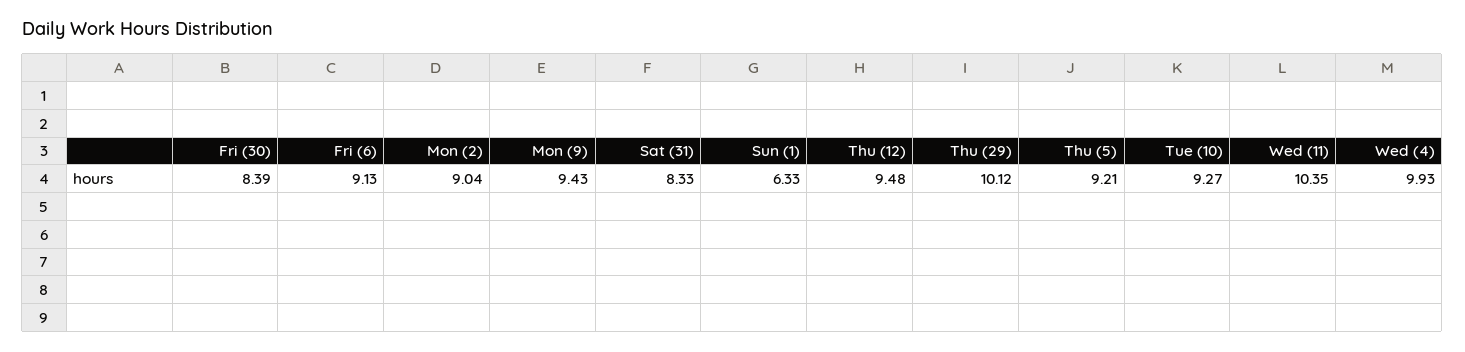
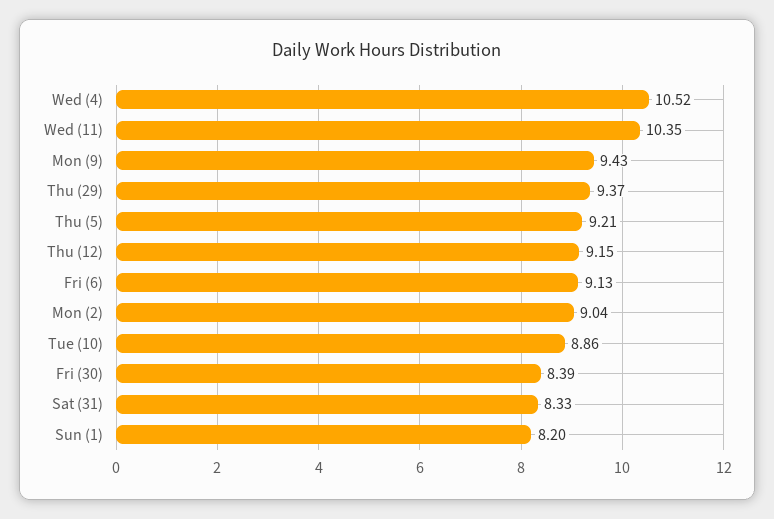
Sun (1): 6.33 -> 8.2
Thu (12): 9.48 -> 9.15
Thu (29): 10.12 -> 9.37
Tue (10): 9.27 -> 8.86
Wed (4): 9.93 -> 10.52

